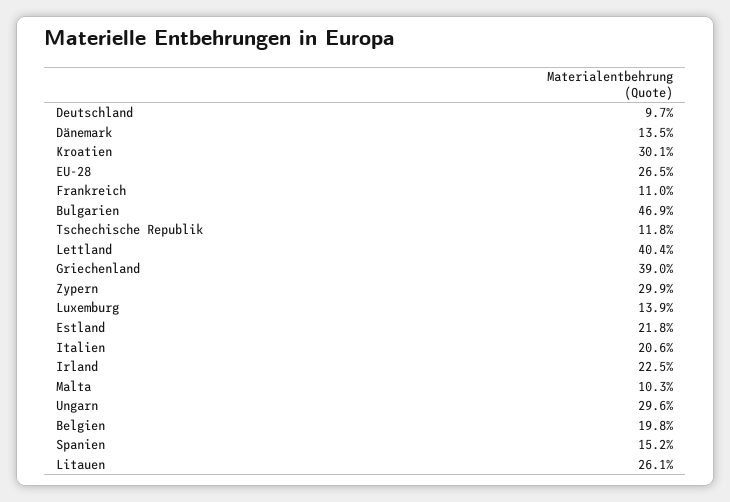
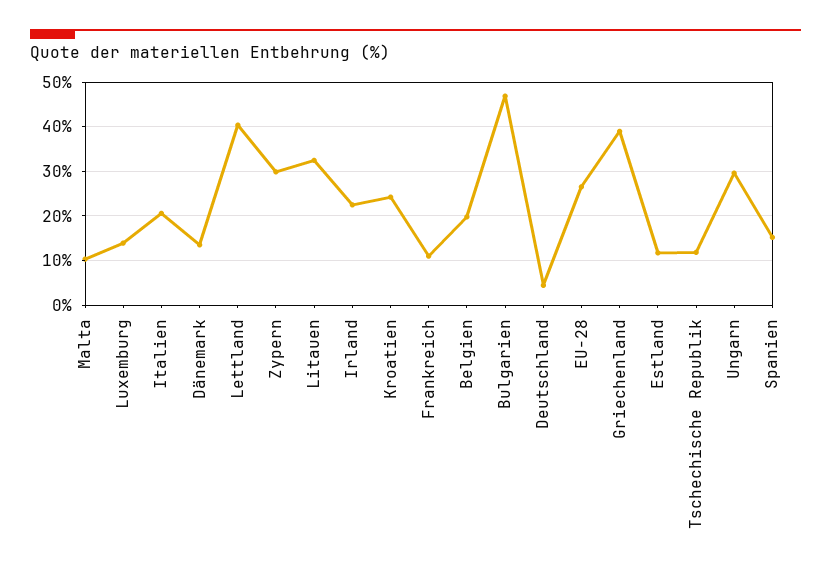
Deutschland: 9.7 -> 4
Kroatien: 30.1 -> 24
Estland: 21.8 -> 12
Litauen: 26.1 -> 32

